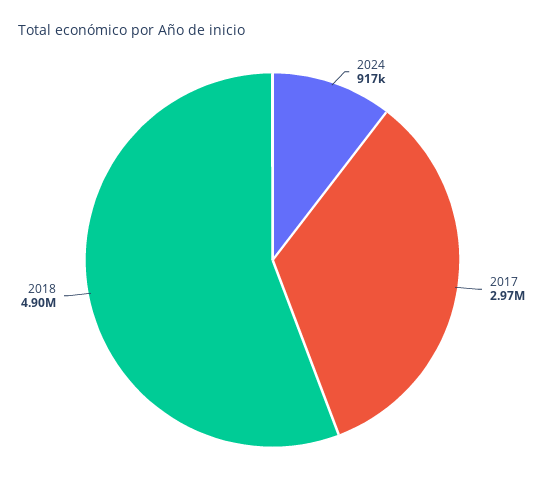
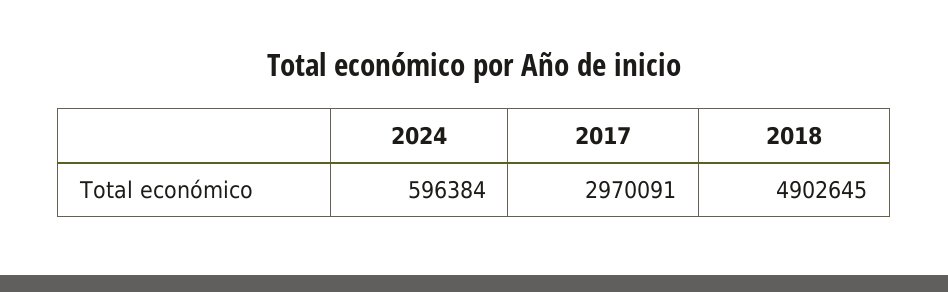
2024: 917000 -> 596384

